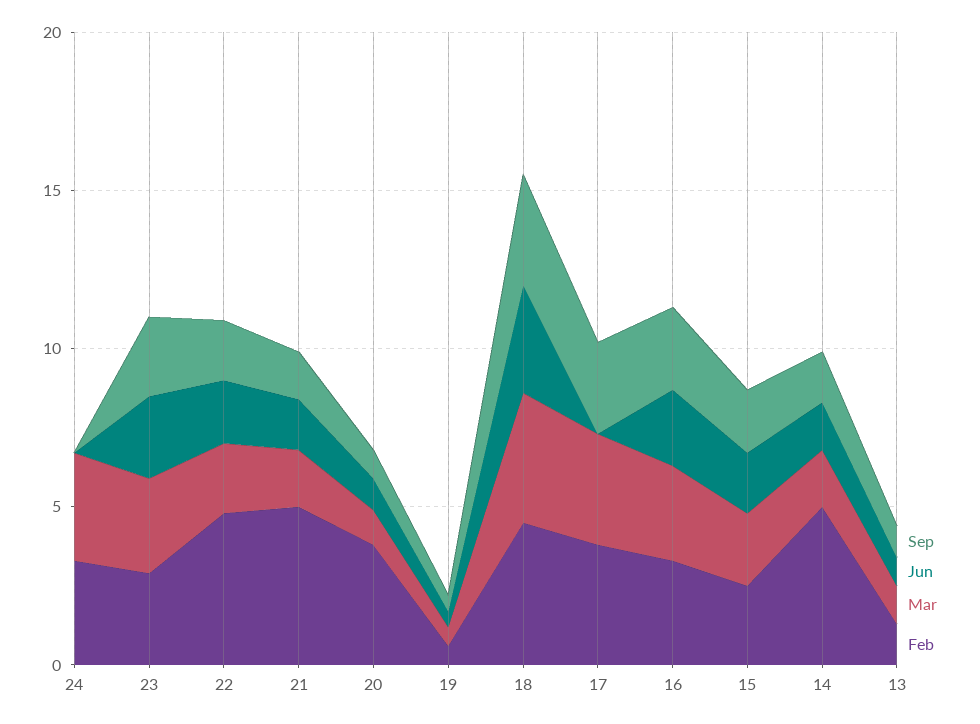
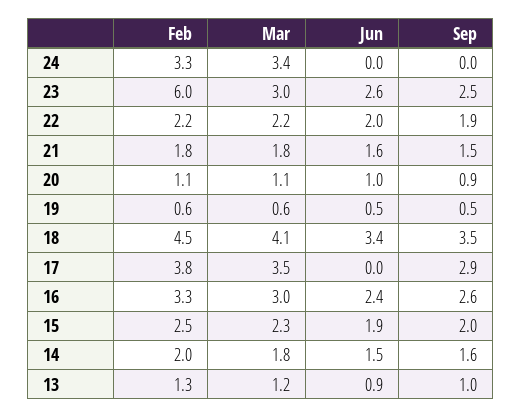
Feb, 23: 3 -> 6
Feb, 22: 5 -> 2.2
Feb, 21: 5 -> 1.8
Feb, 20: 4 -> 1.1
Feb, 14: 5 -> 2

